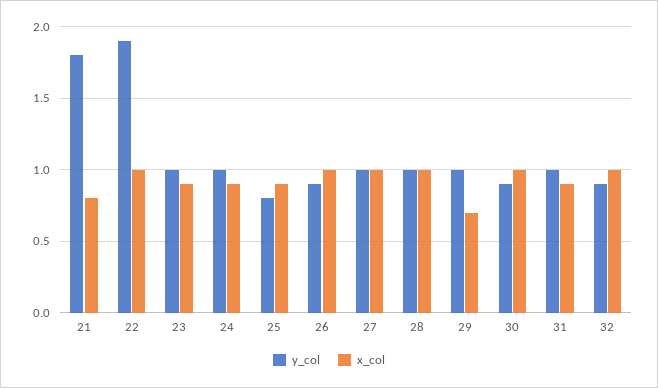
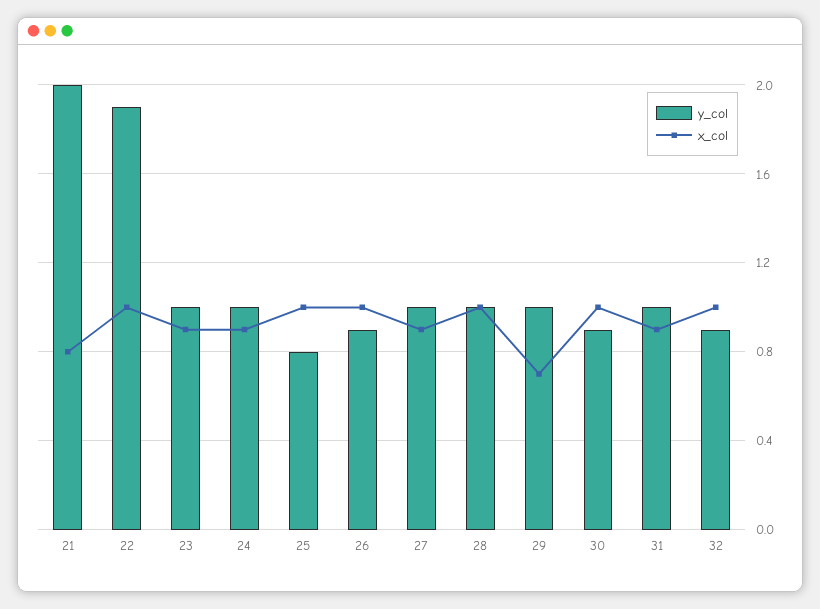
y_col, 21: 1.8 -> 2
x_col, 25: 0.9 -> 1
x_col, 27: 1 -> 0.9

